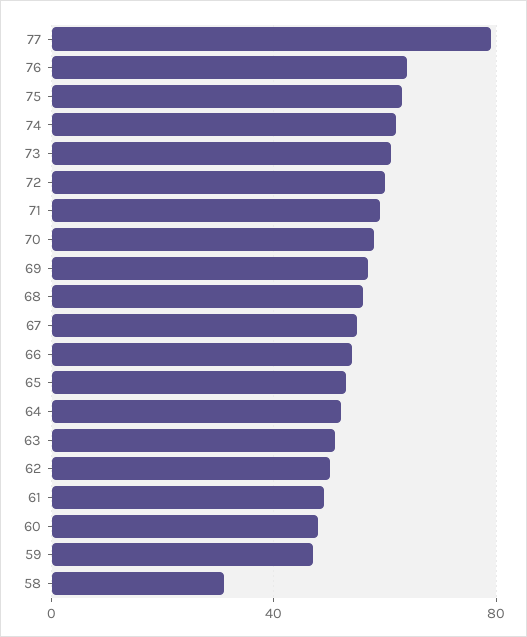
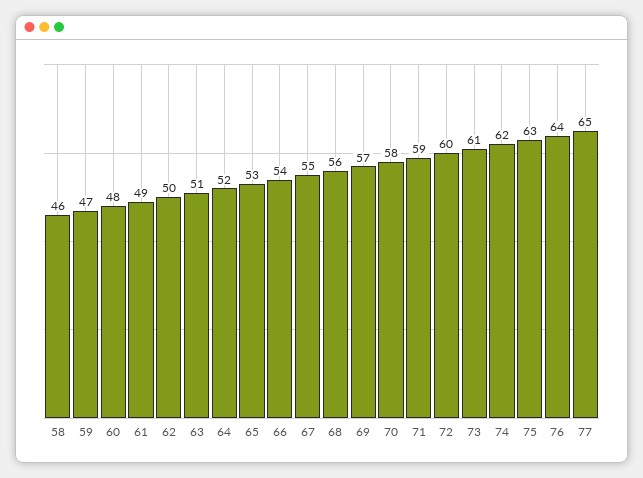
77: 80 -> 65
58: 30 -> 46

